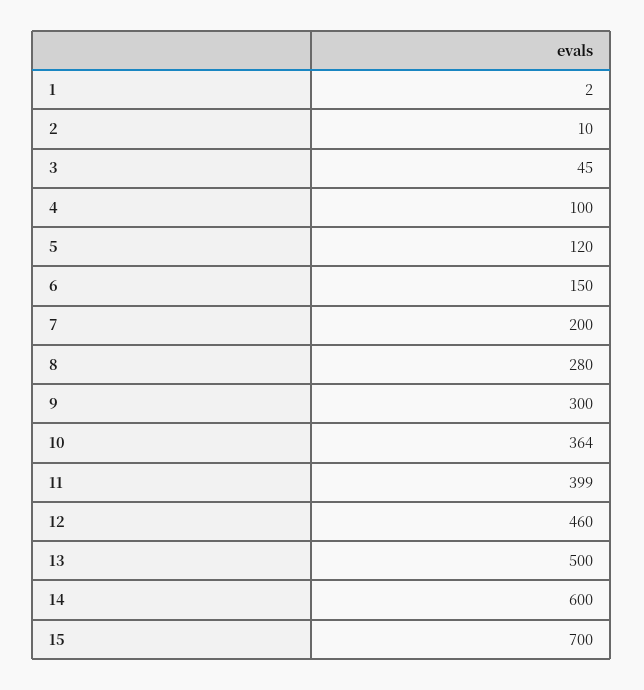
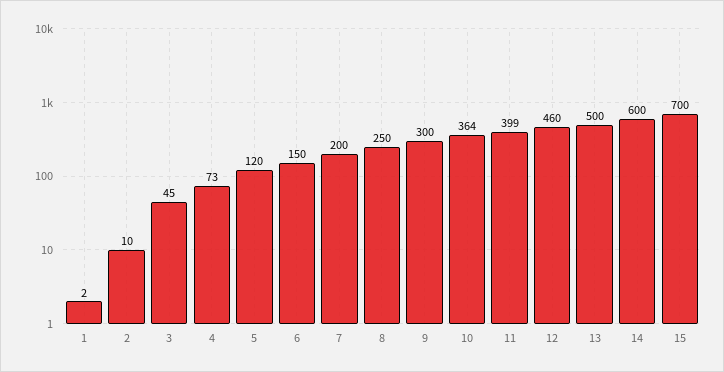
4: 100 -> 73
8: 280 -> 250

